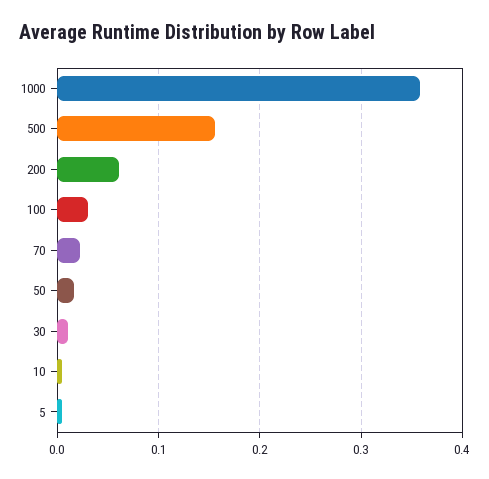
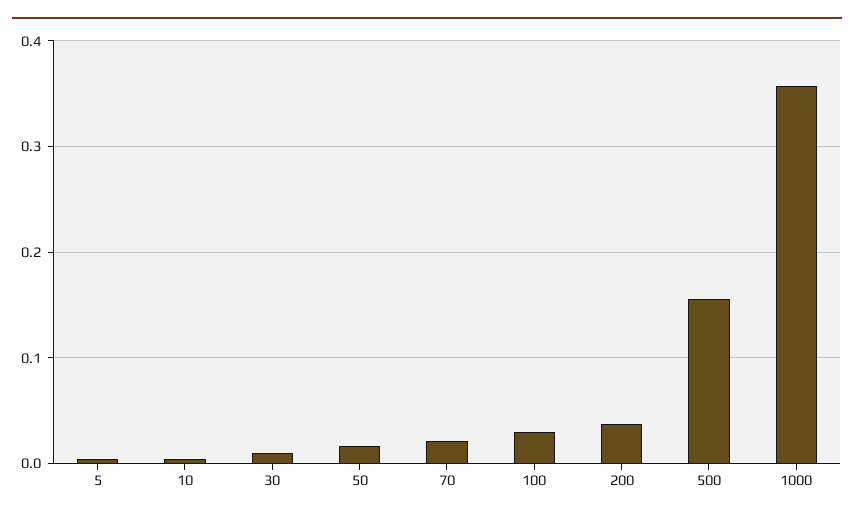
200: 0.06 -> 0.04

